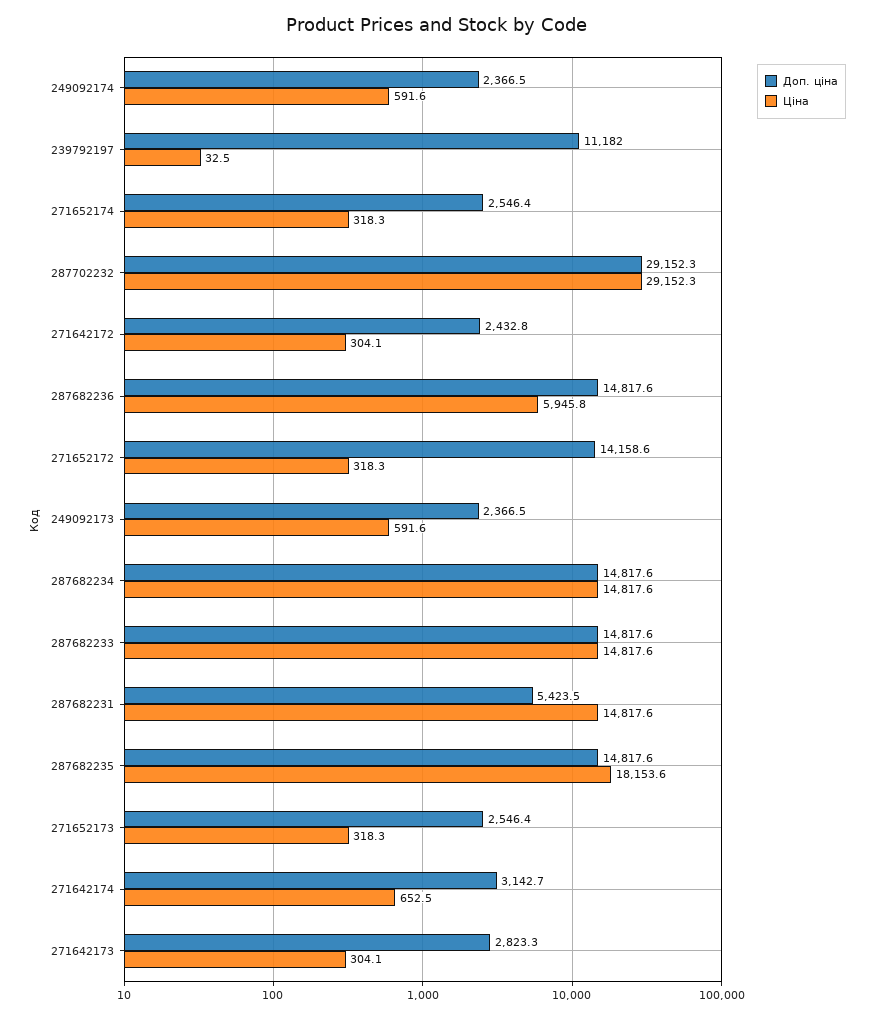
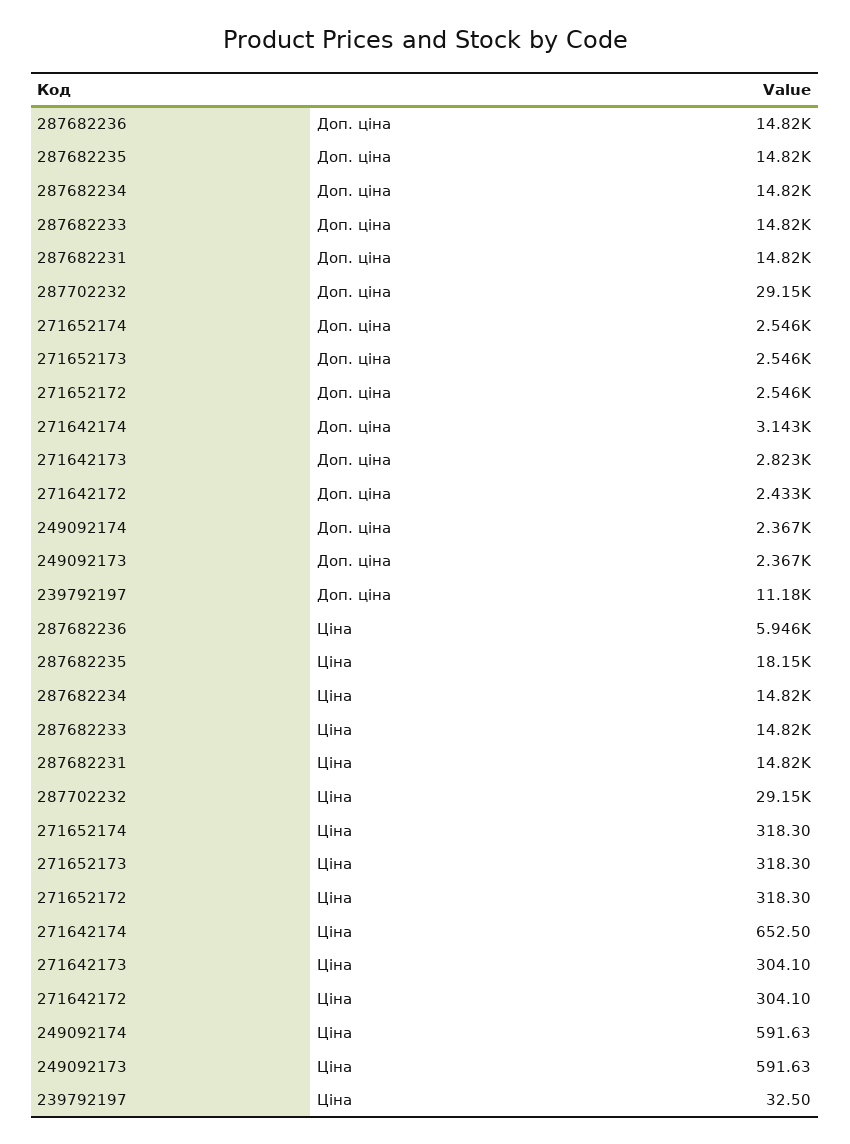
Доп. ціна, 271652172: 14158.6 -> 2546
Доп. ціна, 287682231: 5423.5 -> 14820

